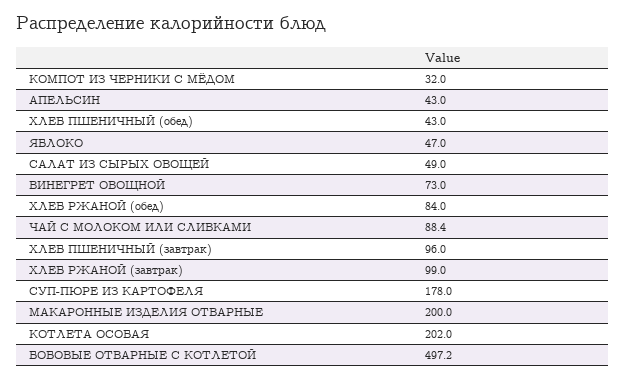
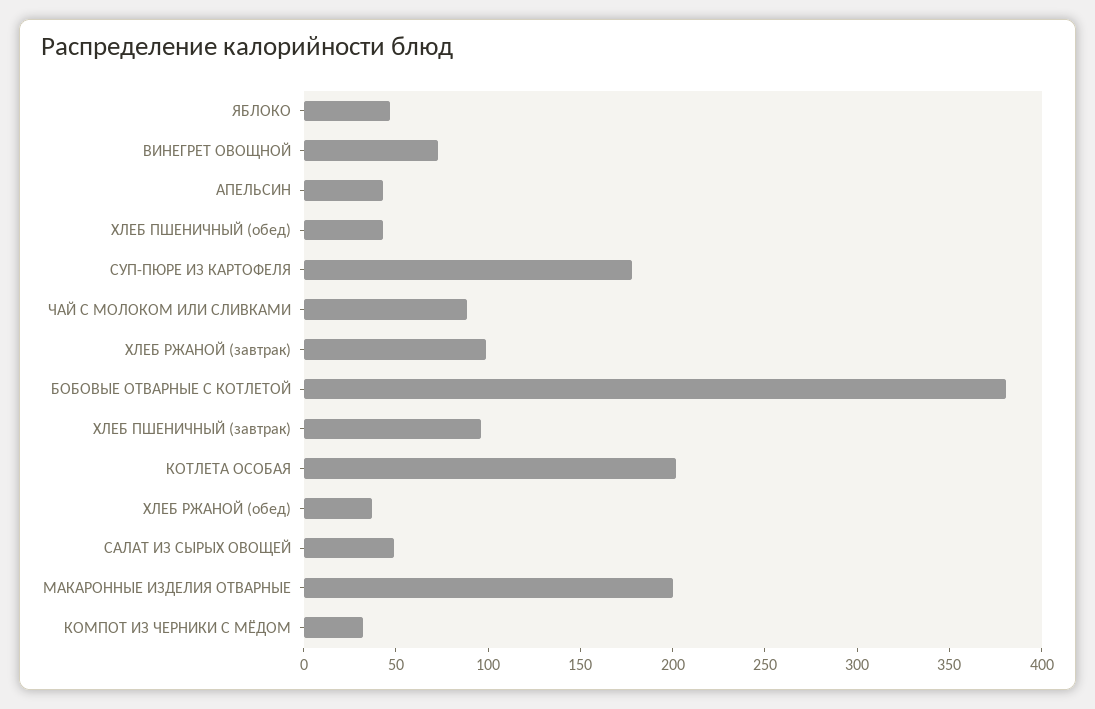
ХЛЕБ РЖАНОЙ (обед): 84 -> 40
БОБОВЫЕ ОТВАРНЫЕ С КОТЛЕТОЙ: 497.2 -> 380

